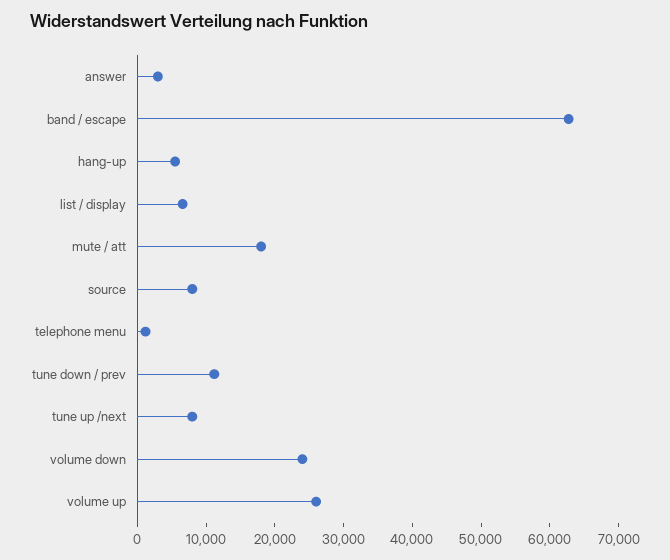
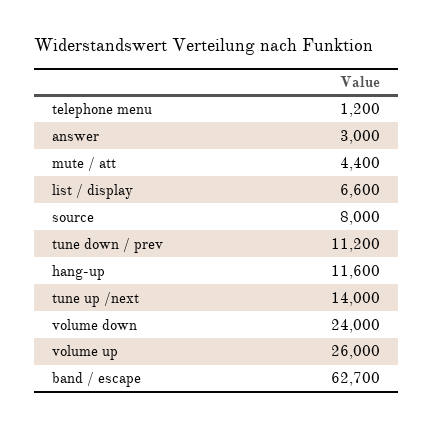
hang-up: 6000 -> 11600
mute / att: 18000 -> 4400
tune up /next: 8000 -> 14000

